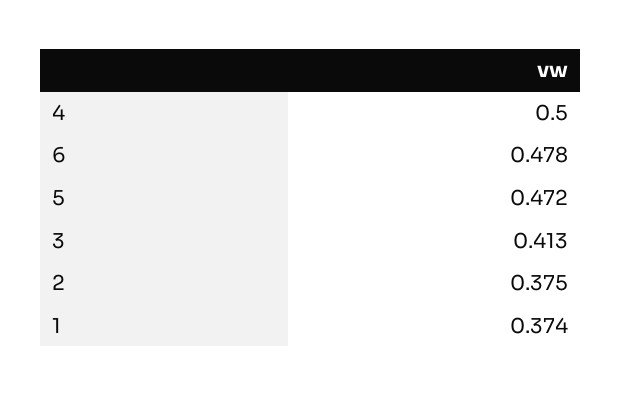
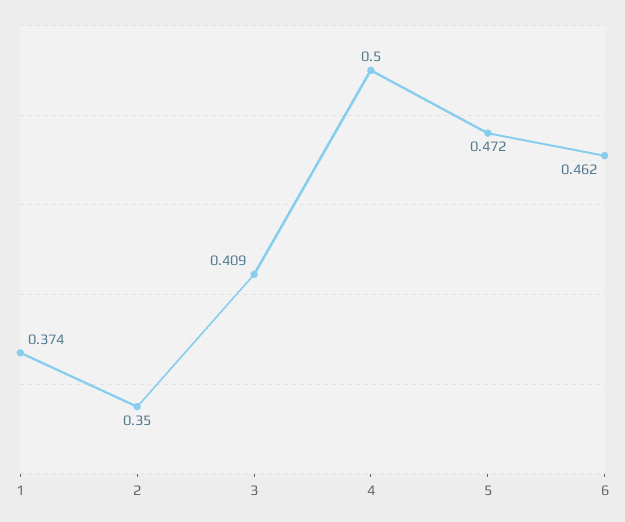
6: 0.478 -> 0.462
3: 0.413 -> 0.409
2: 0.375 -> 0.35

